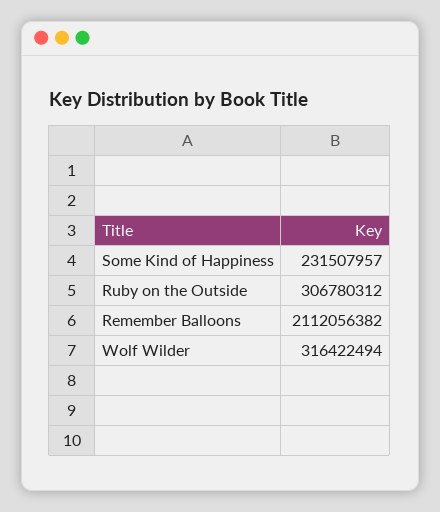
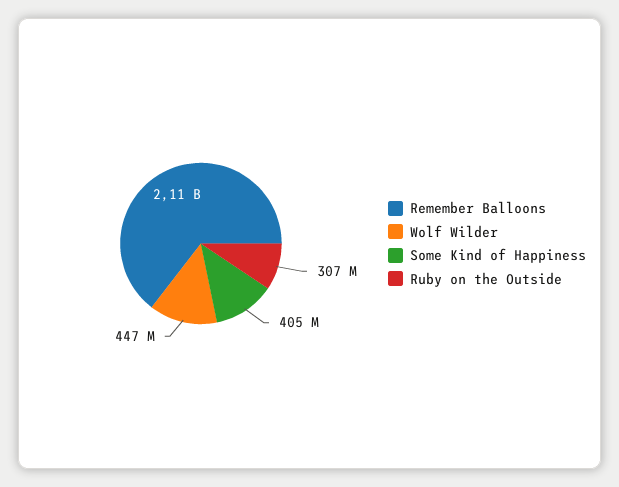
Some Kind of Happiness: 231507957 -> 405000000
Wolf Wilder: 316422494 -> 447000000

